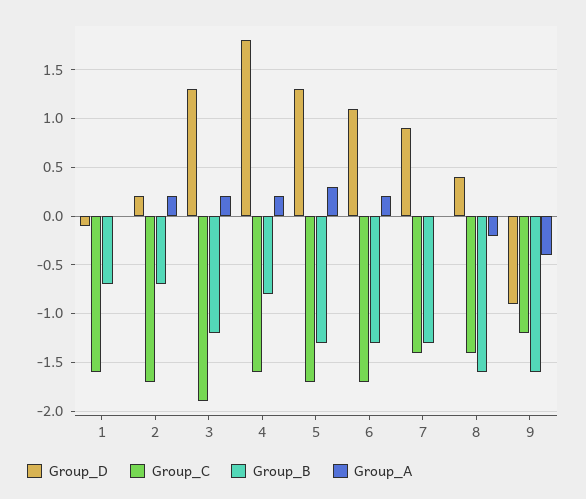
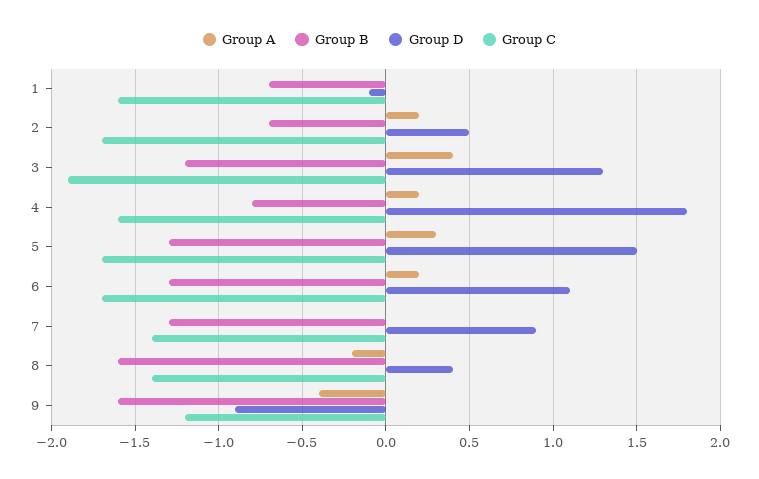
Group_D, 2: 0.2 -> 0.5
Group_A, 3: 0.2 -> 0.4
Group_D, 5: 1.3 -> 1.5

